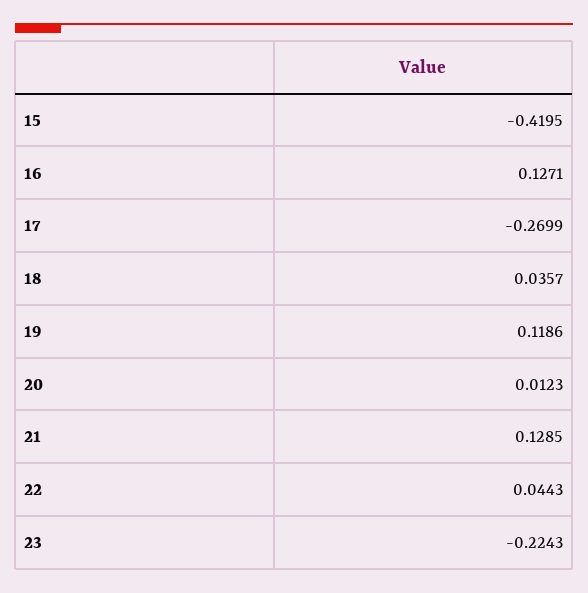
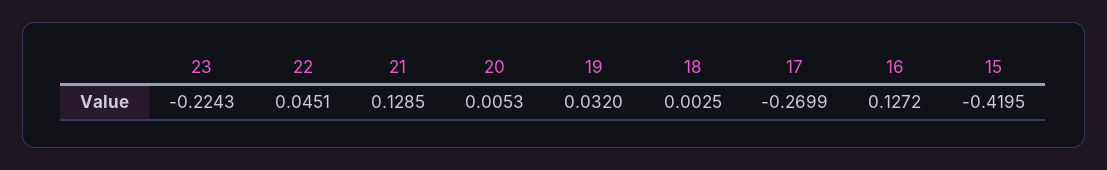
16: 0.1271 -> 0.1272
18: 0.0357 -> 0.0025
19: 0.1186 -> 0.032
20: 0.0123 -> 0.0053
22: 0.0443 -> 0.0451

